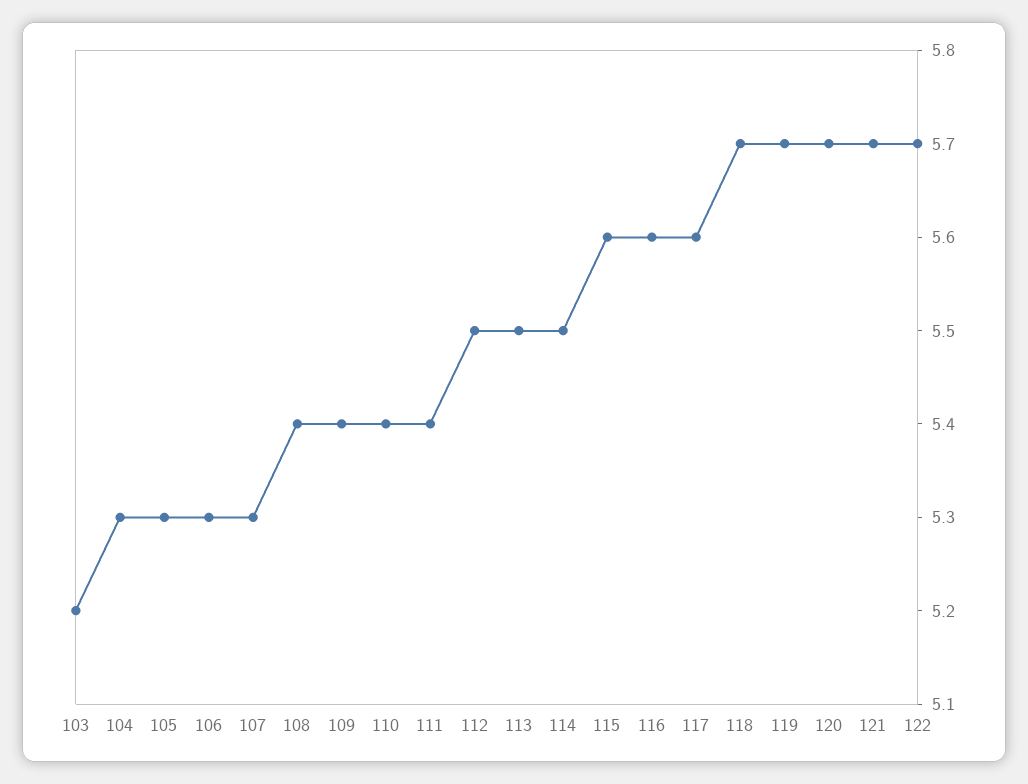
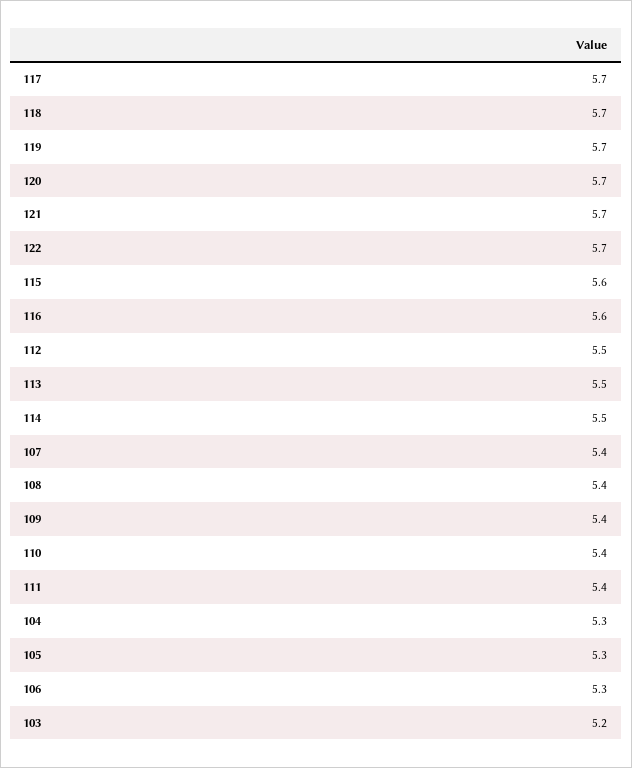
107: 5.3 -> 5.4
117: 5.6 -> 5.7

